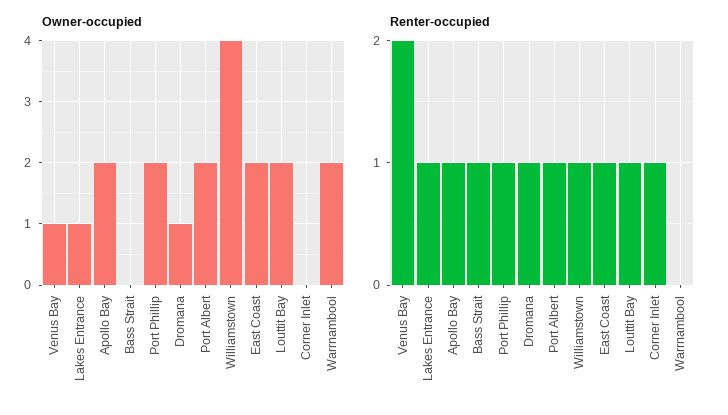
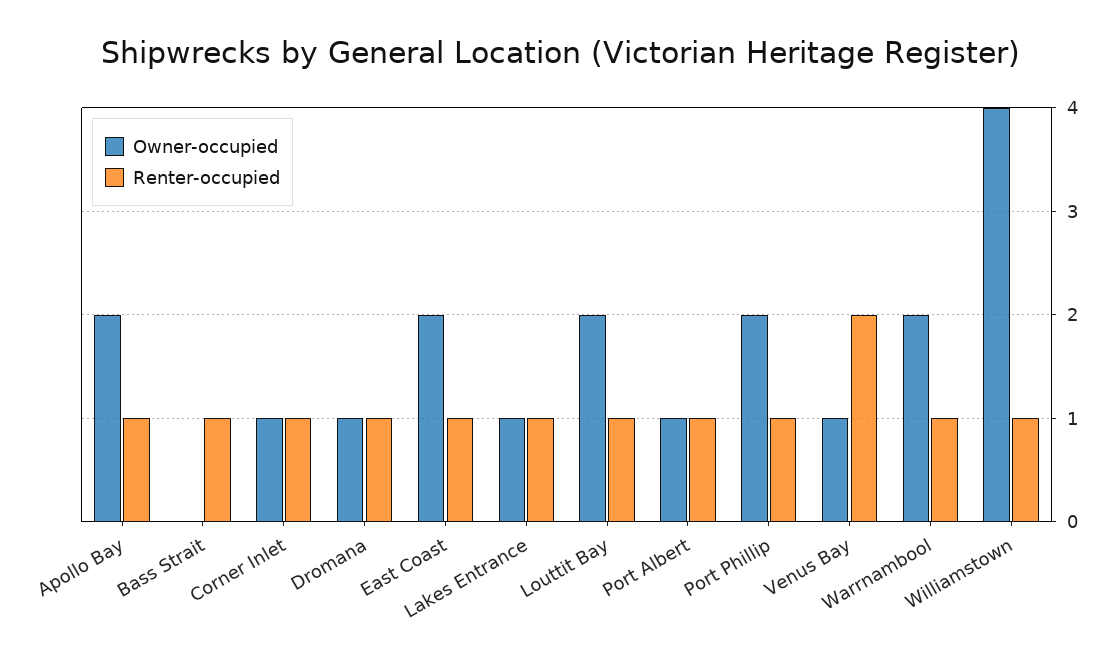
Owner-occupied, Port Albert: 2 -> 1
Owner-occupied, Corner Inlet: 0 -> 1
Renter-occupied, Warrnambool: 0 -> 1

